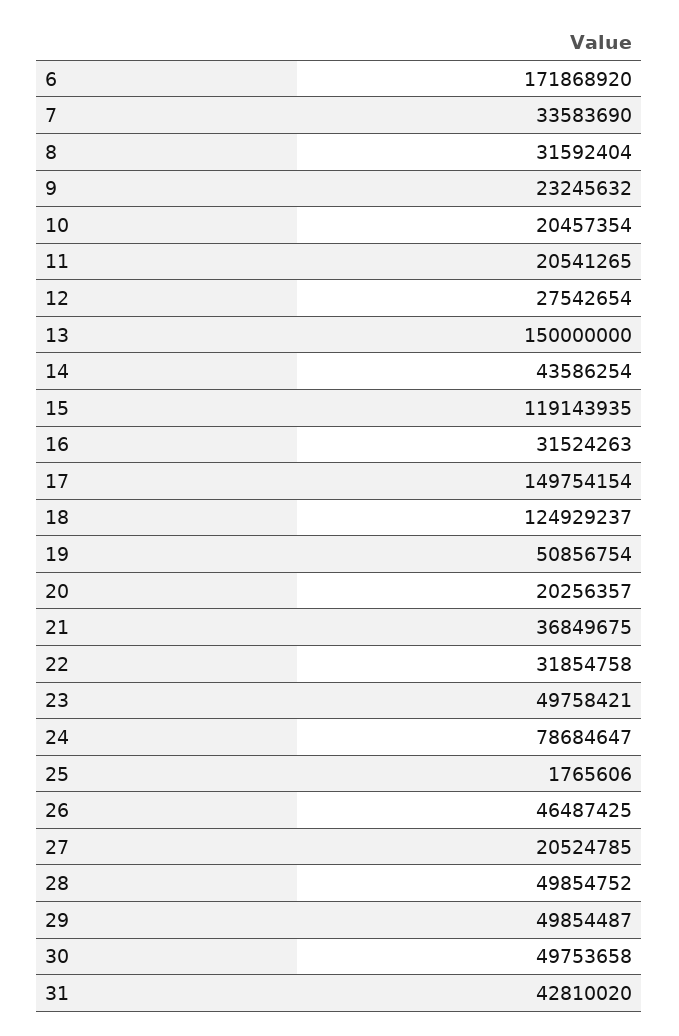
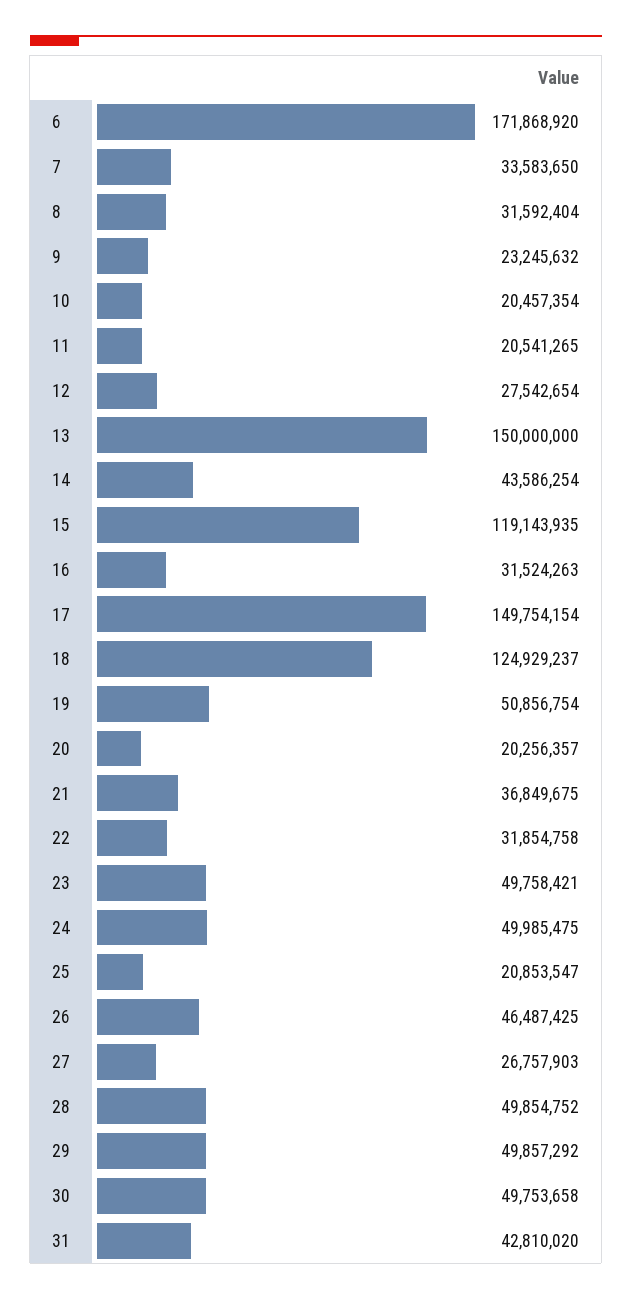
7: 33583690 -> 33583650
24: 78684647 -> 49985475
25: 1765606 -> 20853547
27: 20524785 -> 26757903
29: 49854487 -> 49857292

